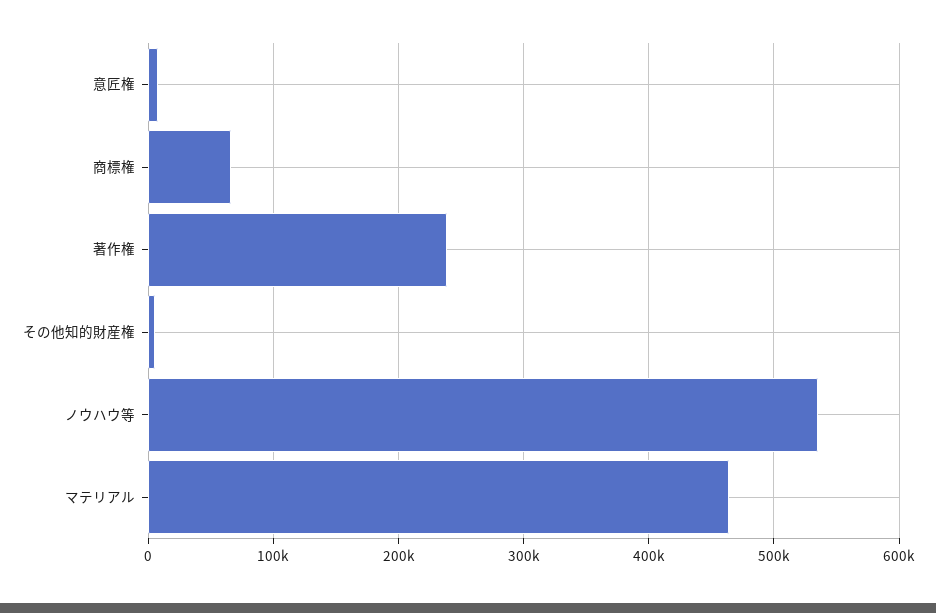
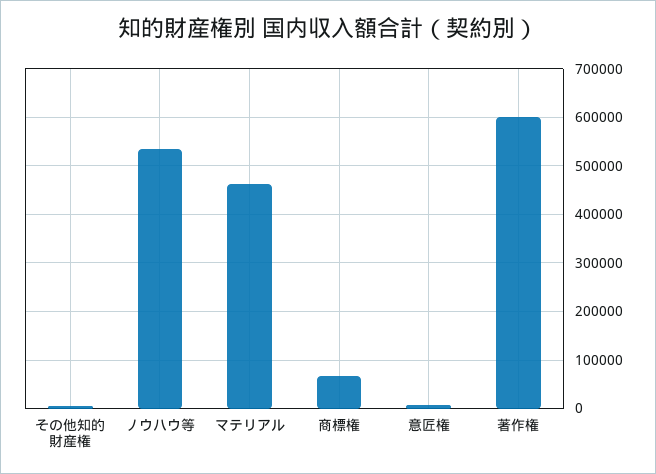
著作権: 240000 -> 600000

